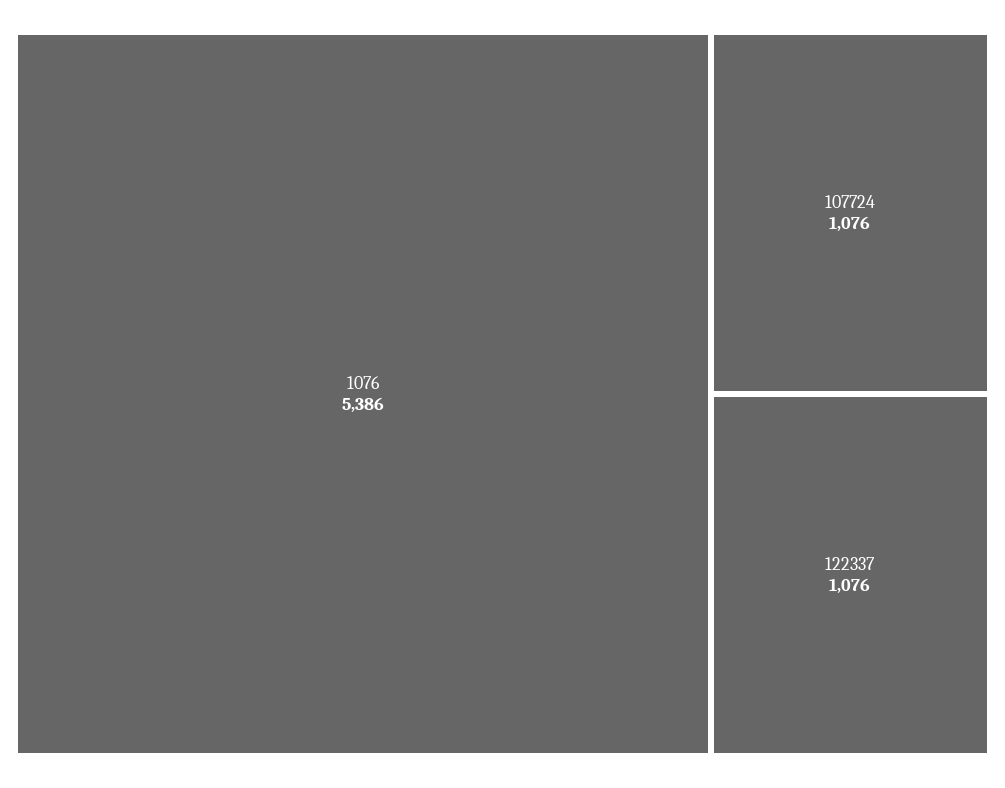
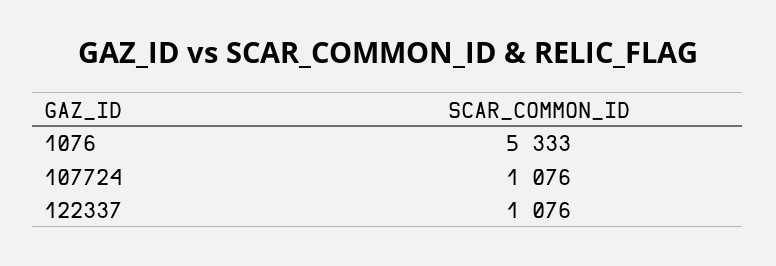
1076: 5386 -> 5333

